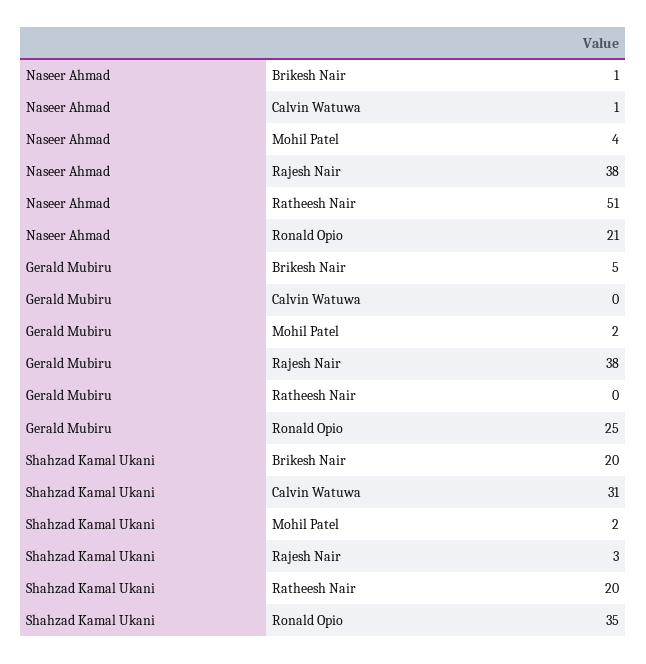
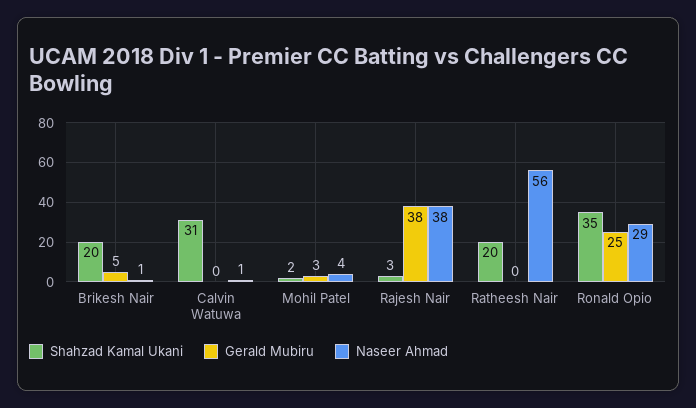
Naseer Ahmad, Ratheesh Nair: 51 -> 56
Naseer Ahmad, Ronald Opio: 21 -> 29
Gerald Mubiru, Mohil Patel: 2 -> 3

